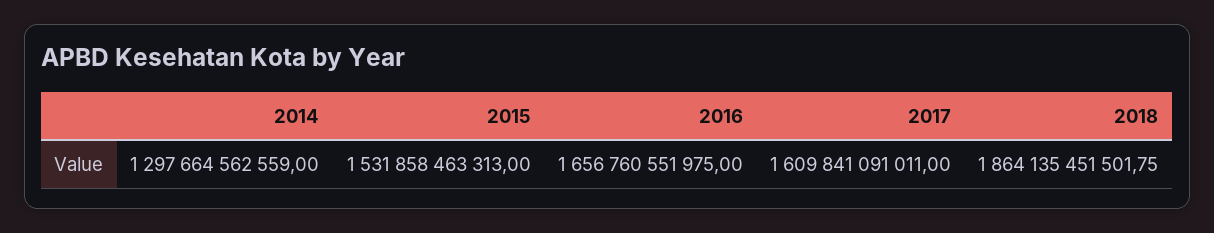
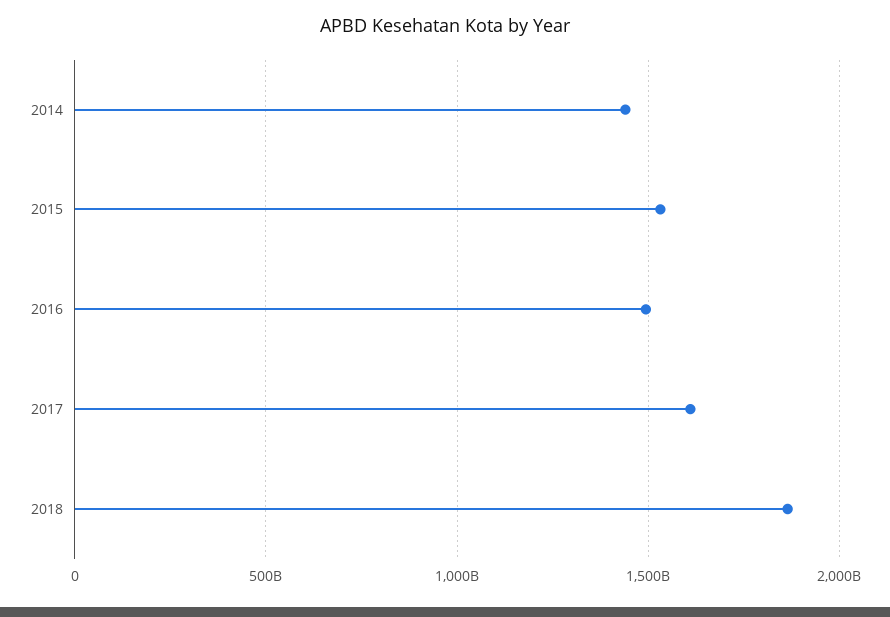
2014: 1297664562559 -> 1450000000000
2016: 1656760551975 -> 1500000000000

